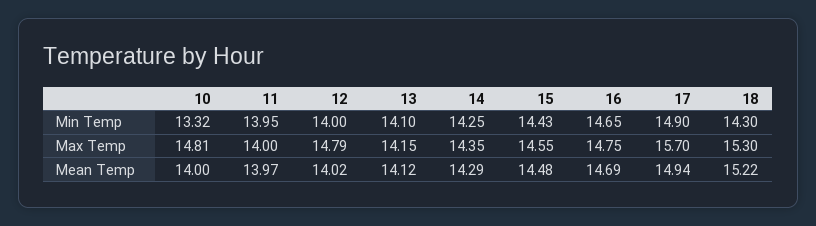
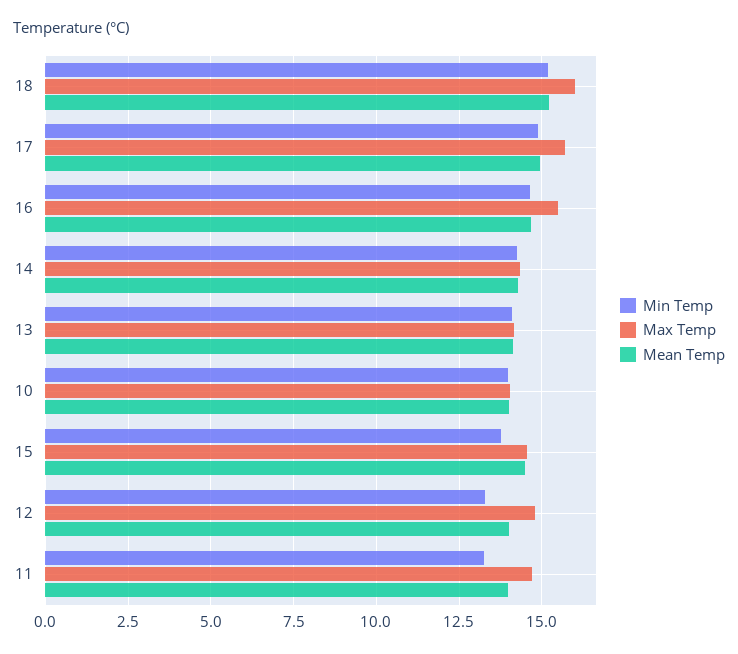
Min Temp, 10: 13.32 -> 14
Min Temp, 11: 13.95 -> 13.25
Min Temp, 12: 14 -> 13.25
Min Temp, 15: 14.43 -> 13.75
Min Temp, 18: 14.3 -> 15.25
Max Temp, 10: 14.81 -> 14
Max Temp, 11: 14 -> 14.75
Max Temp, 16: 14.75 -> 15.5
Max Temp, 18: 15.3 -> 16

